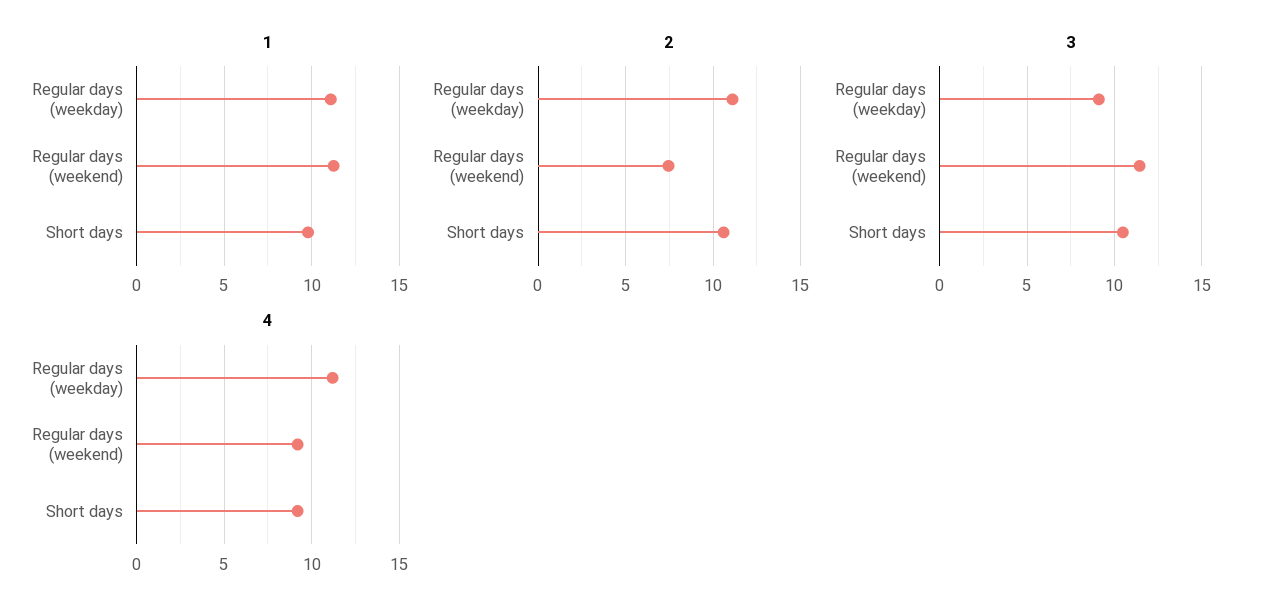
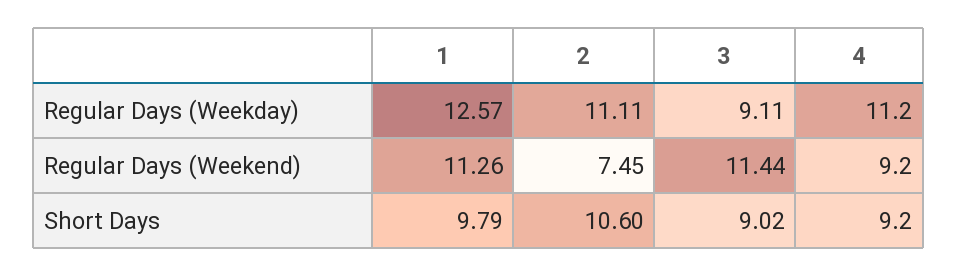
1, Regular days (weekday): 11 -> 12.57
3, Short days: 10.5 -> 9.02

